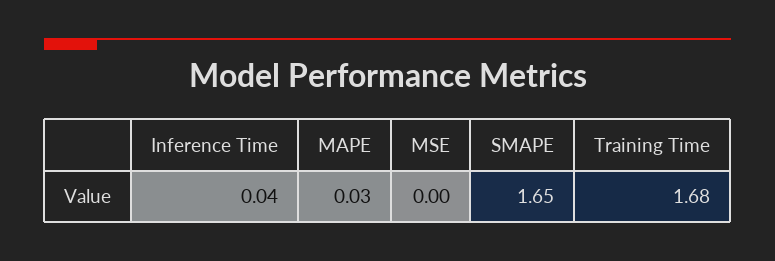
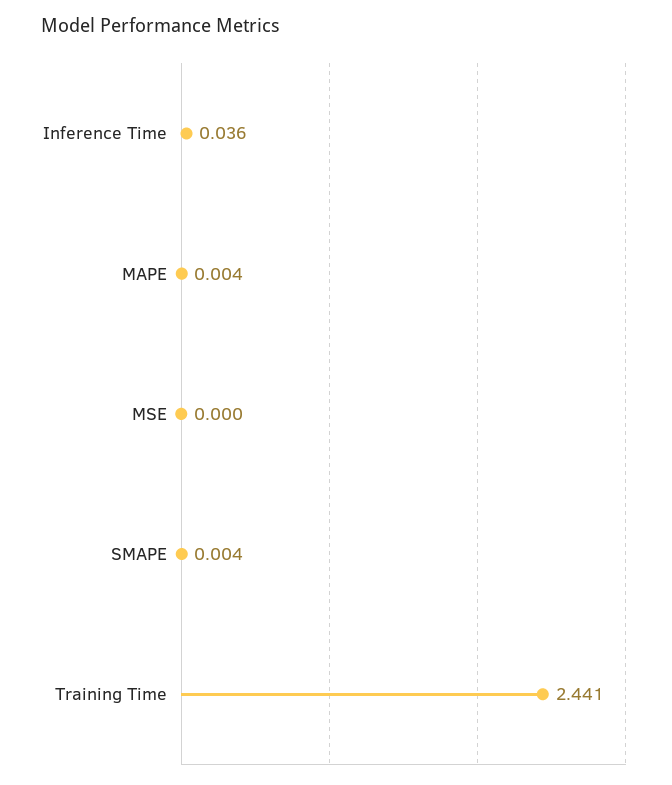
MAPE: 0.03 -> 0.004
SMAPE: 1.65 -> 0.004
Training Time: 1.68 -> 2.441

